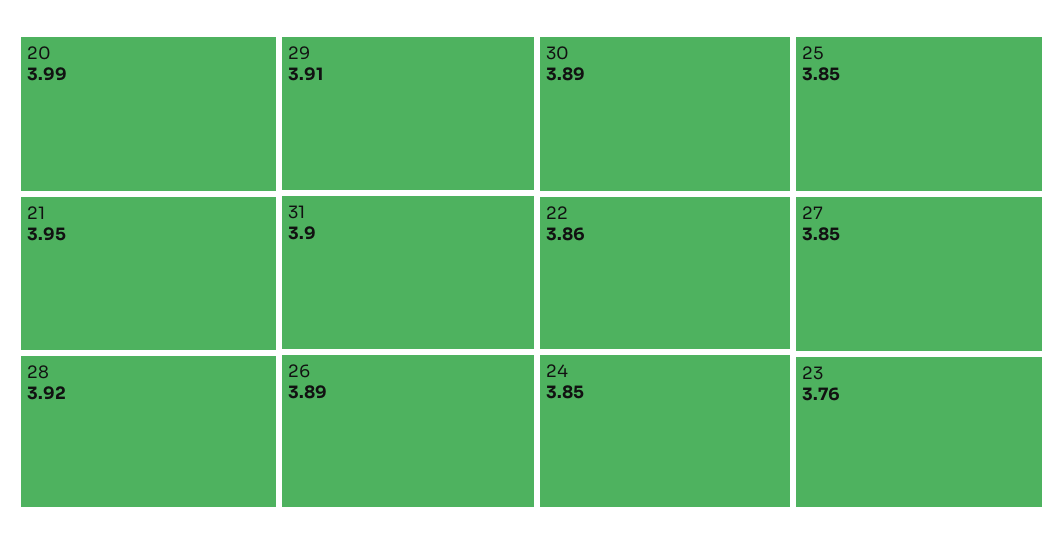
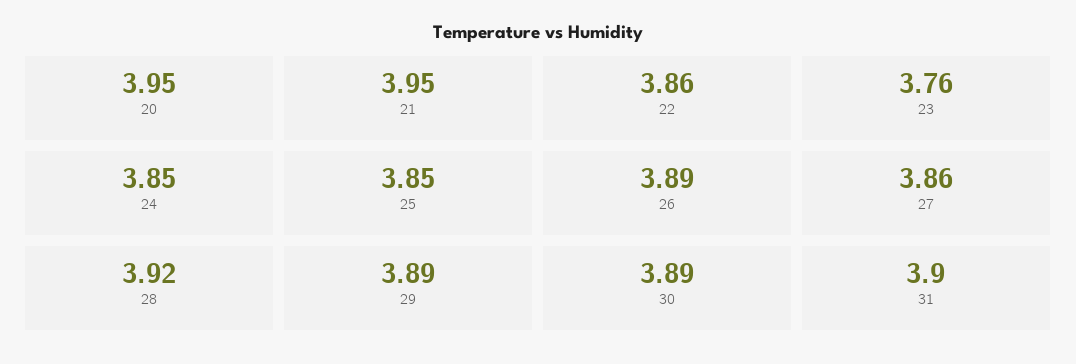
20: 3.99 -> 3.95
29: 3.91 -> 3.89
27: 3.85 -> 3.86

